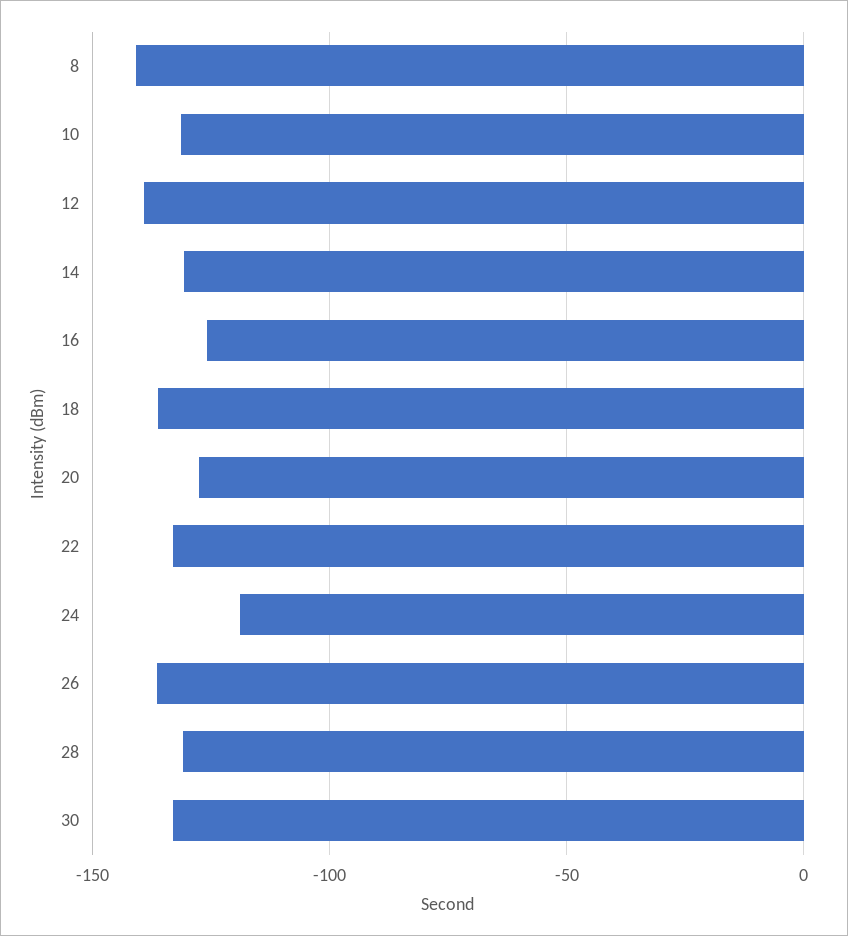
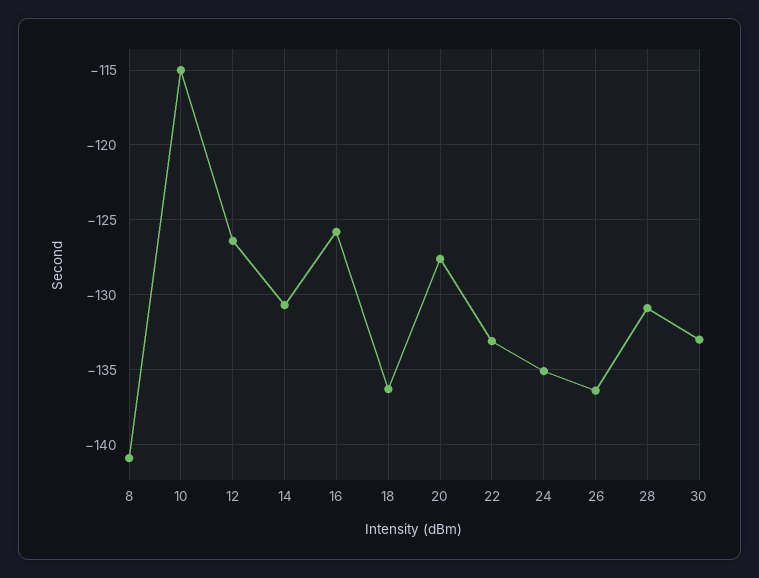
10: -130 -> -115
12: -140 -> -126.5
24: -120 -> -135

